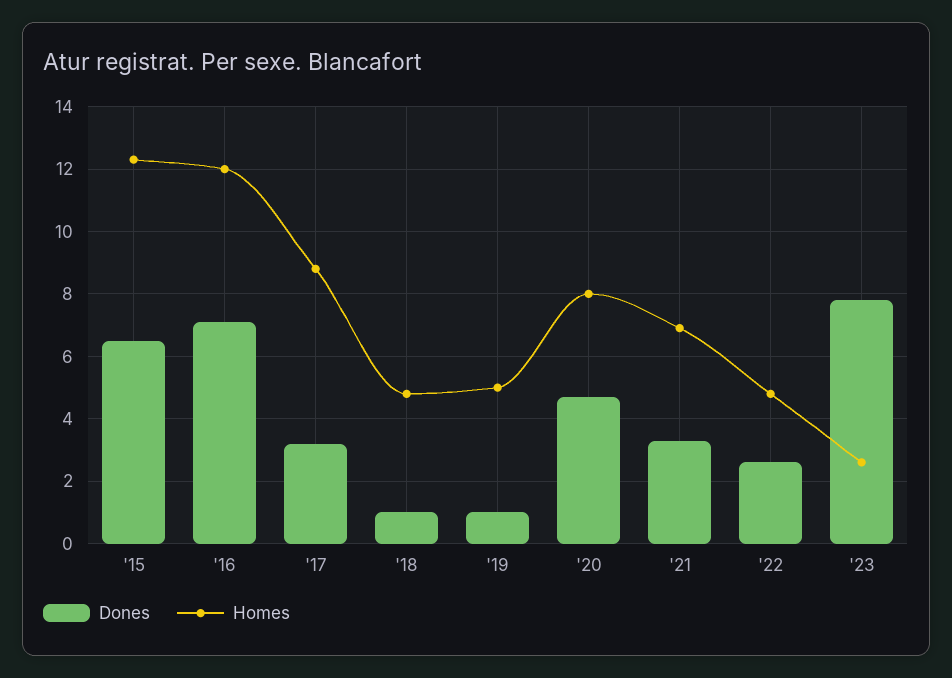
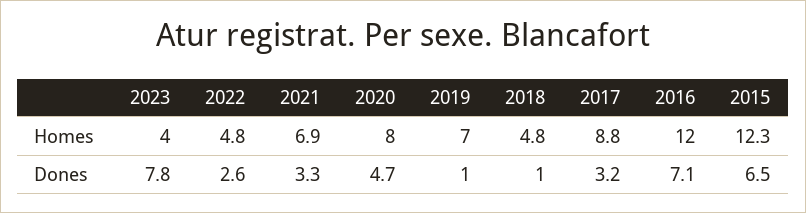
Homes, '19: 5 -> 7
Homes, '23: 2.5 -> 4

